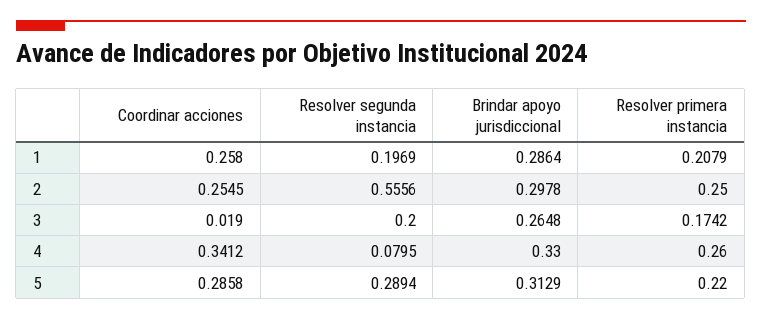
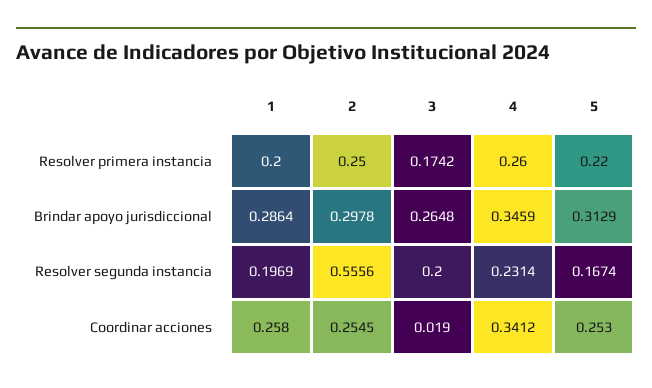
Resolver primera instancia, 1: 0.2079 -> 0.2
Resolver segunda instancia, 4: 0.0795 -> 0.2314
Brindar apoyo jurisdiccional, 4: 0.33 -> 0.3459
Coordinar acciones, 5: 0.2858 -> 0.253
Resolver segunda instancia, 5: 0.2894 -> 0.1674

